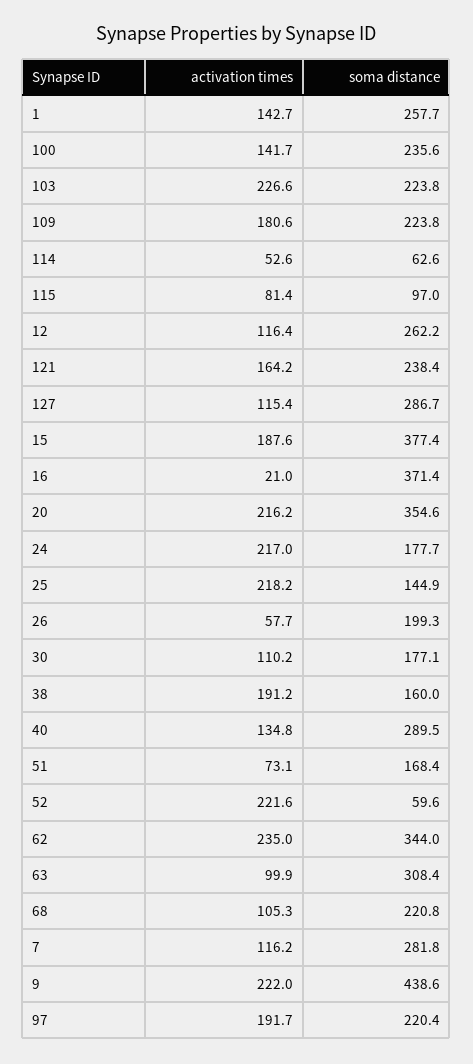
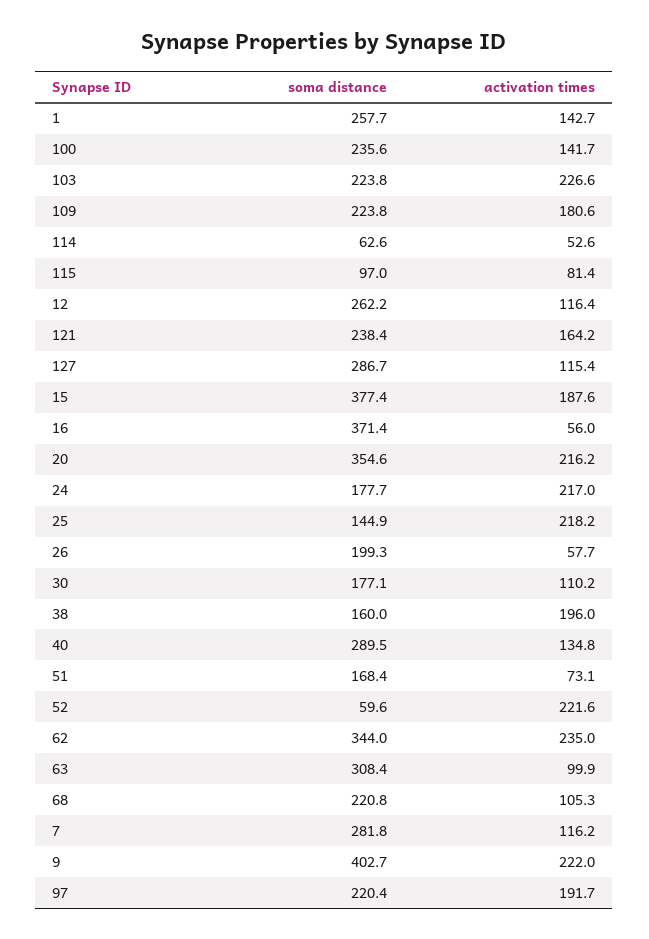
activation times, 16: 21 -> 56
activation times, 38: 191.2 -> 196
soma distance, 9: 438.6 -> 402.7

